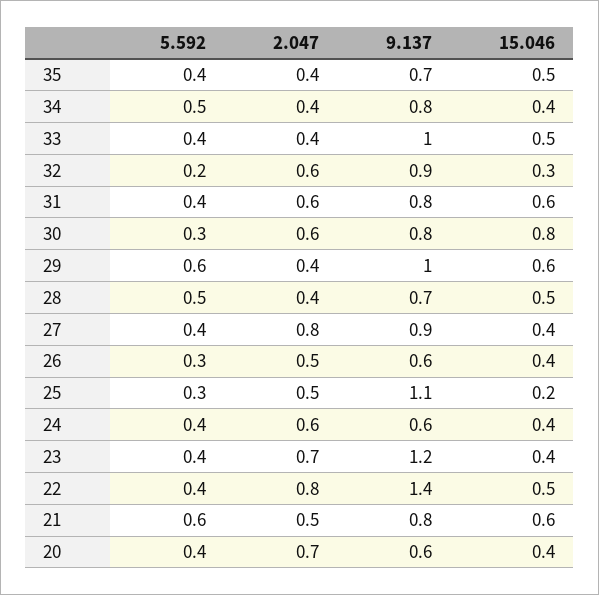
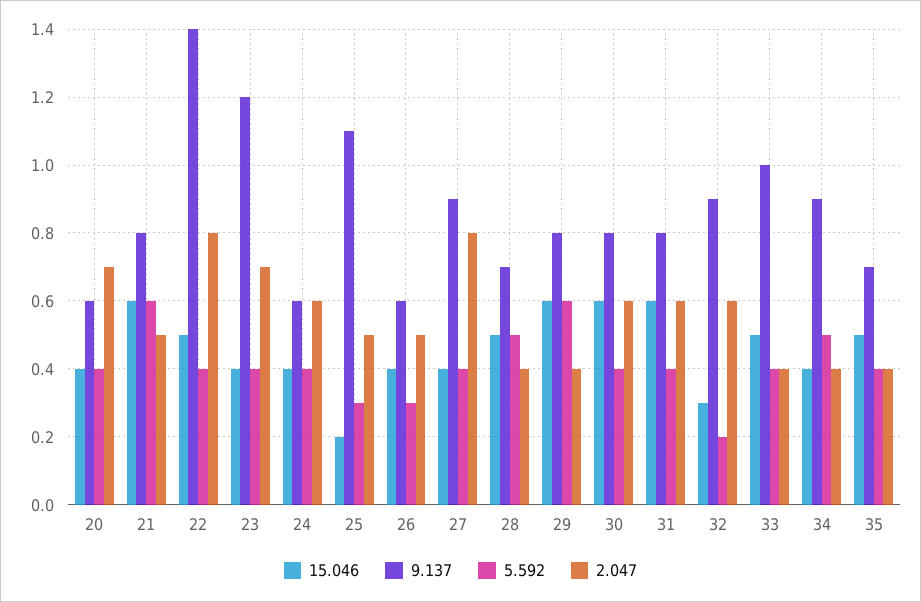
9.137, 34: 0.8 -> 0.9
5.592, 30: 0.3 -> 0.4
15.046, 30: 0.8 -> 0.6
9.137, 29: 1 -> 0.8

